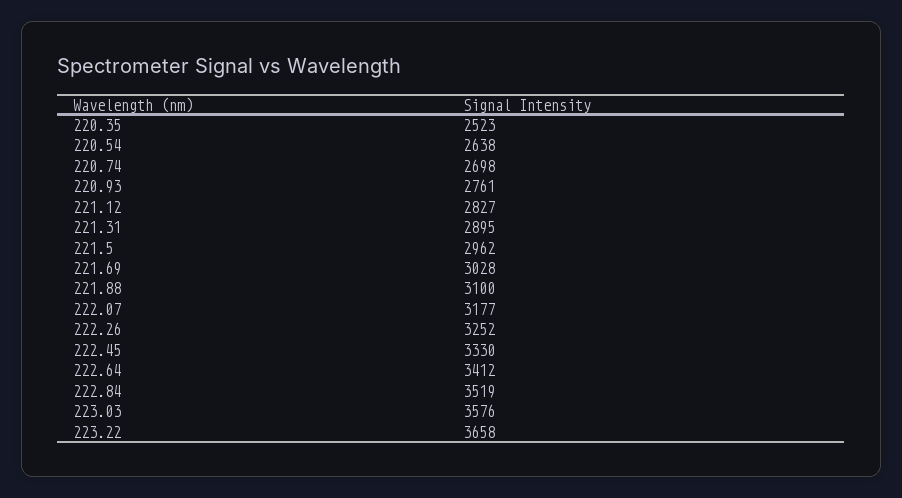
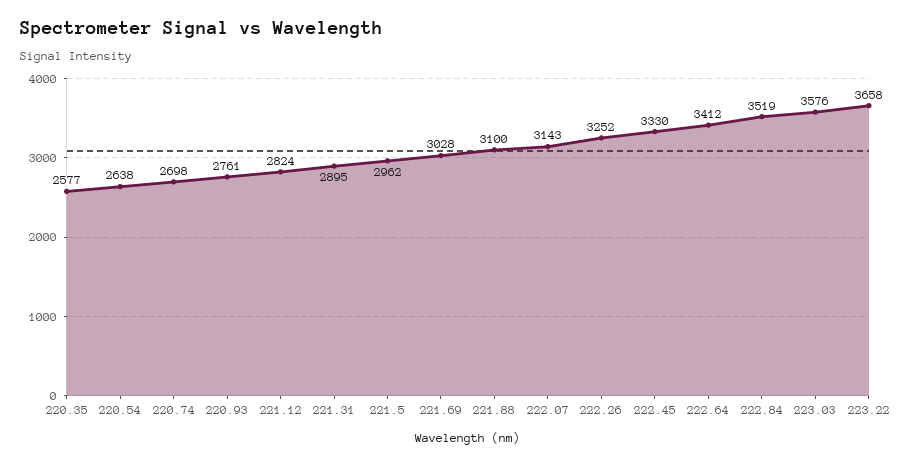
220.35: 2523 -> 2577
221.12: 2827 -> 2824
222.07: 3177 -> 3143

